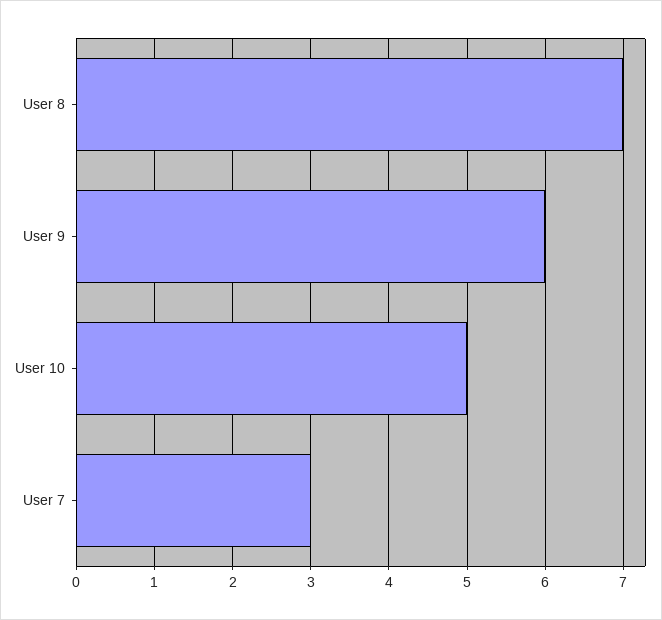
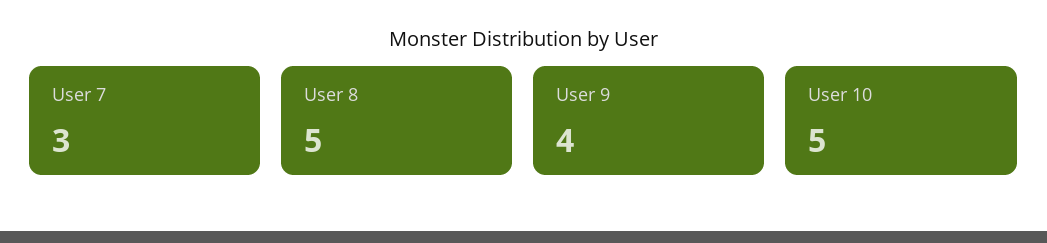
User 8: 7 -> 5
User 9: 6 -> 4

